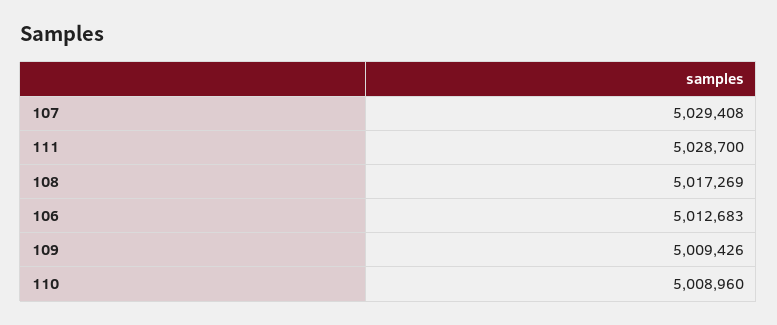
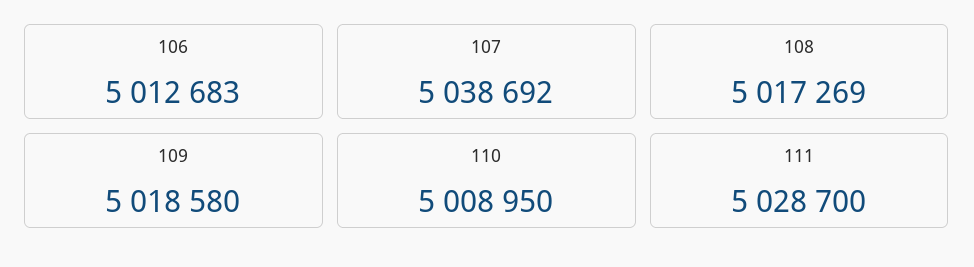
107: 5029408 -> 5038692
109: 5009426 -> 5018580
110: 5008960 -> 5008950

